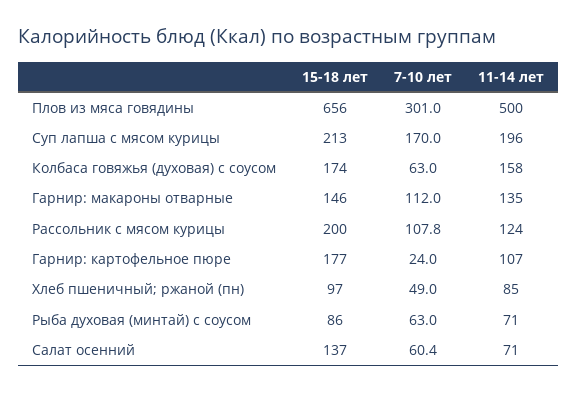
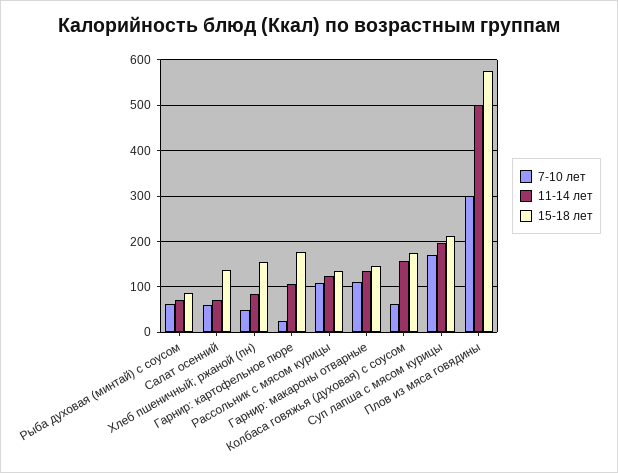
15-18 лет, Плов из мяса говядины: 656 -> 580
15-18 лет, Рассольник с мясом курицы: 200 -> 140
15-18 лет, Хлеб пшеничный; ржаной (пн): 97 -> 160

